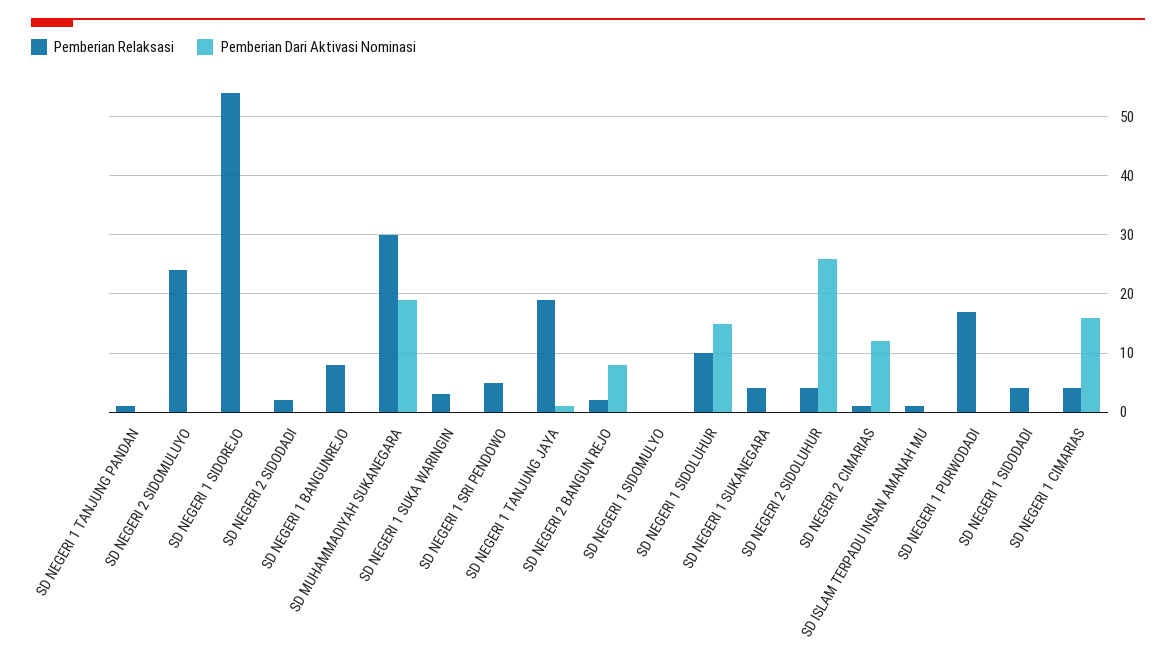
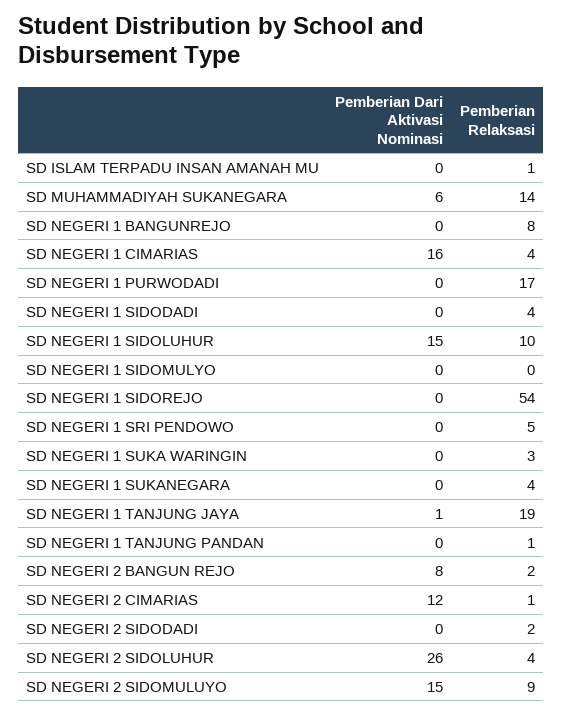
Pemberian Relaksasi, SD NEGERI 2 SIDOMULUYO: 25 -> 9
Pemberian Dari Aktivasi Nominasi, SD NEGERI 2 SIDOMULUYO: 0 -> 15
Pemberian Relaksasi, SD MUHAMMADIYAH SUKANEGARA: 30 -> 14
Pemberian Dari Aktivasi Nominasi, SD MUHAMMADIYAH SUKANEGARA: 20 -> 6

